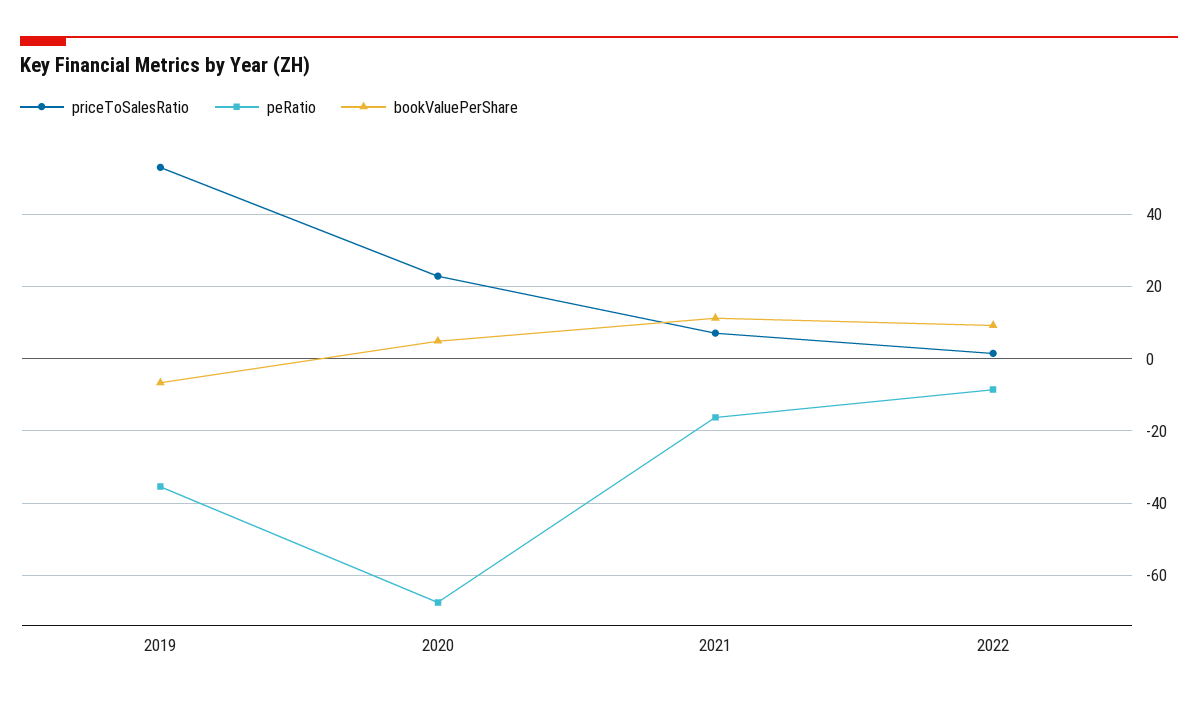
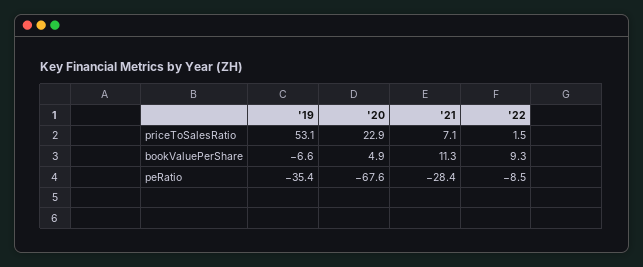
peRatio, 2021: -16 -> -28.4

